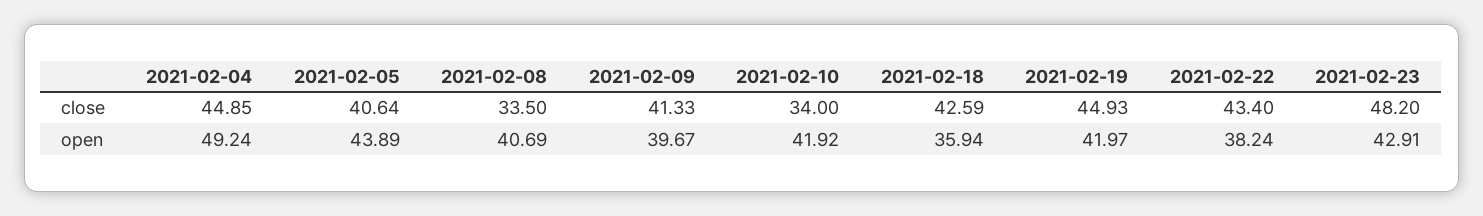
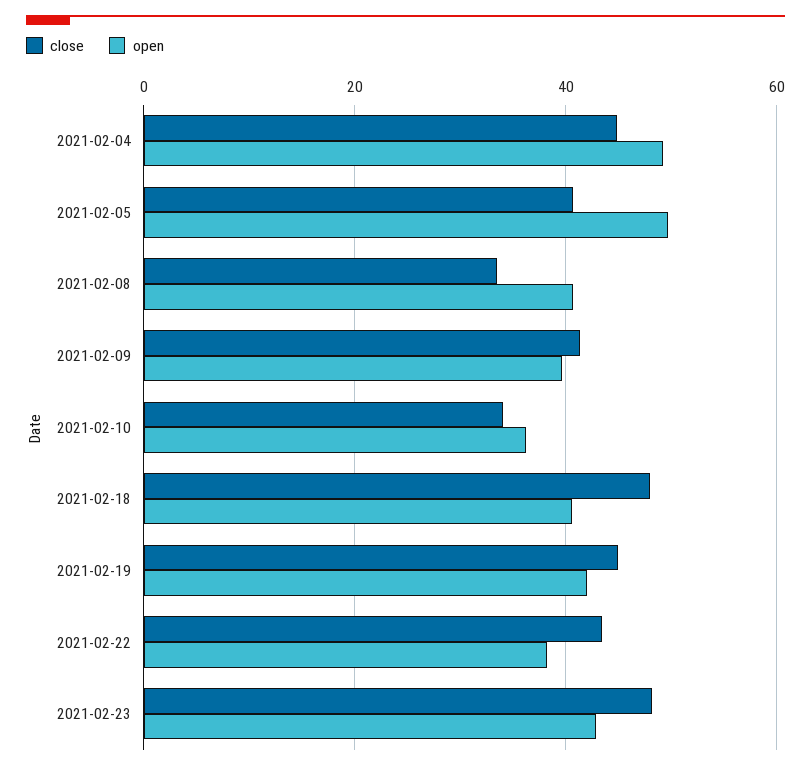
close, 2021-02-18: 42.59 -> 48
open, 2021-02-05: 43.89 -> 50
open, 2021-02-10: 41.92 -> 36
open, 2021-02-18: 35.94 -> 40

